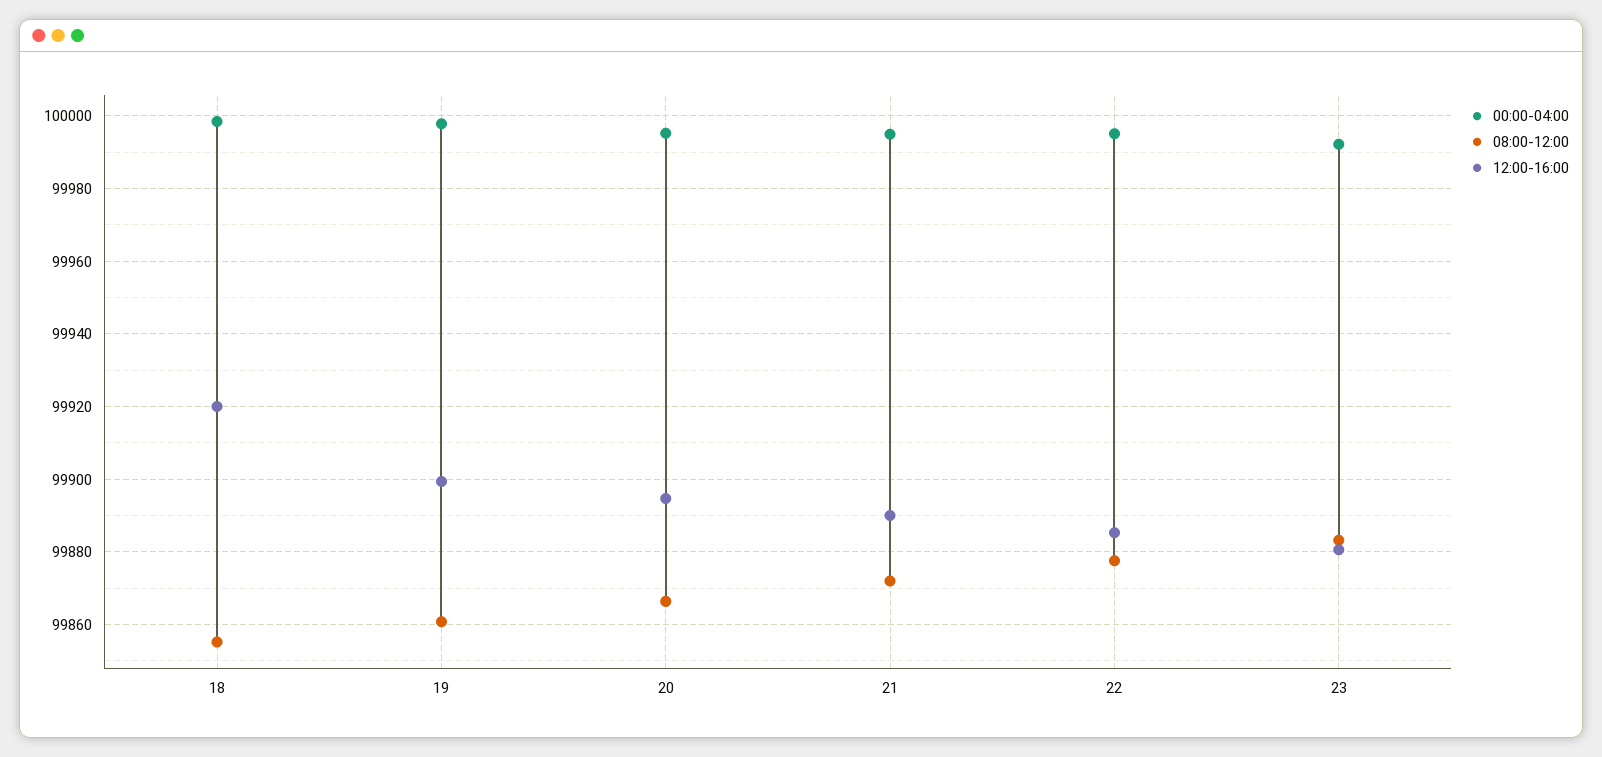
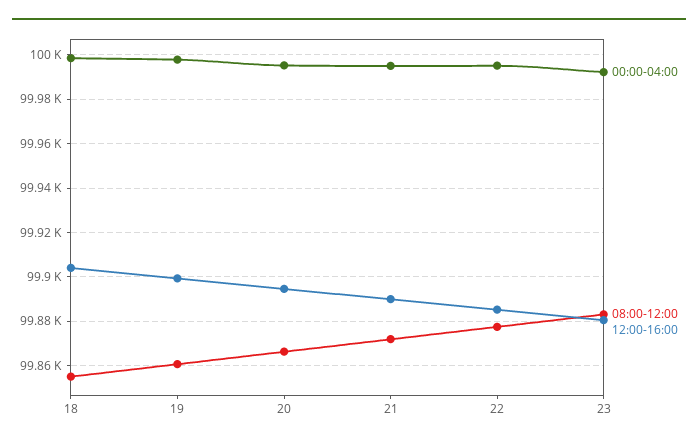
12:00-16:00, 18: 99920 -> 99905

